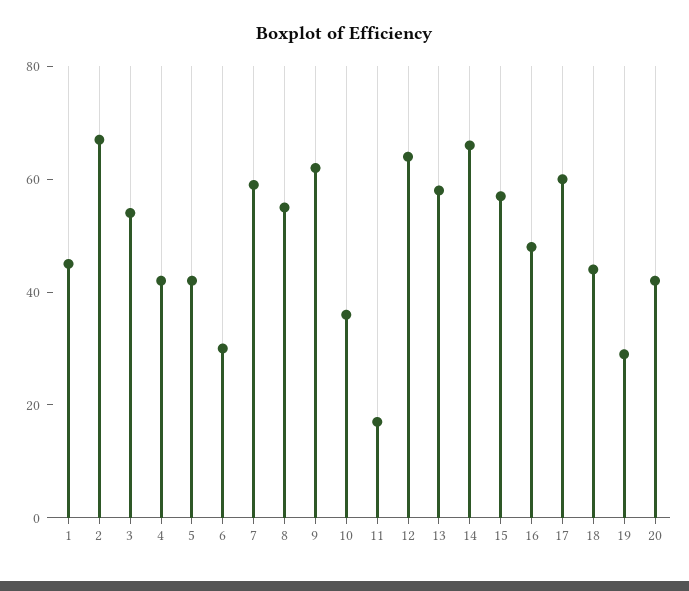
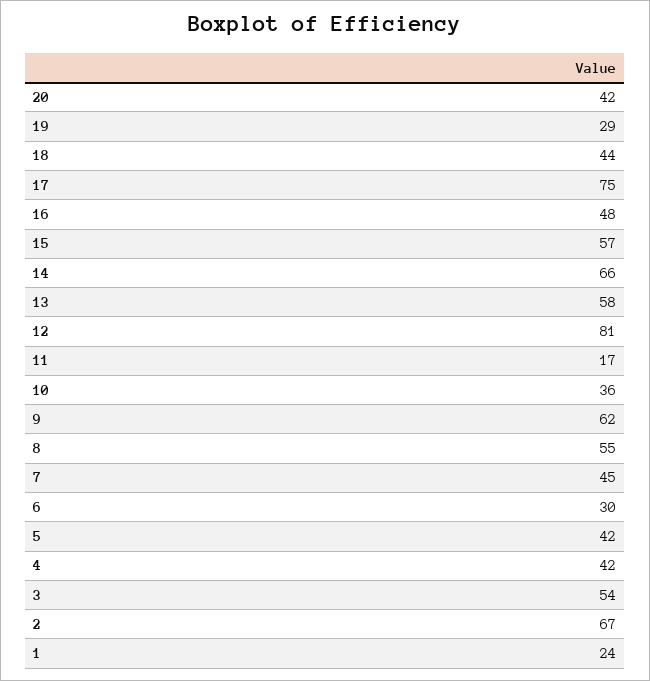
1: 45 -> 24
7: 60 -> 45
12: 65 -> 81
17: 60 -> 75

